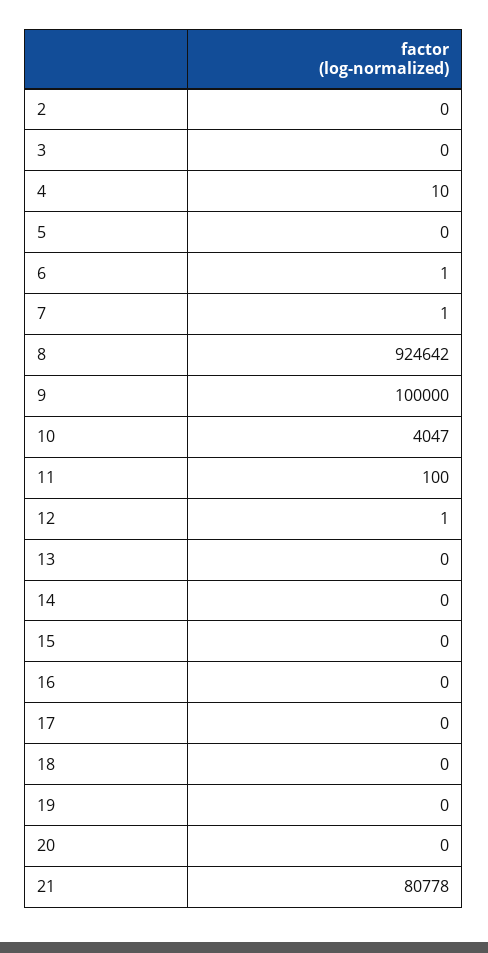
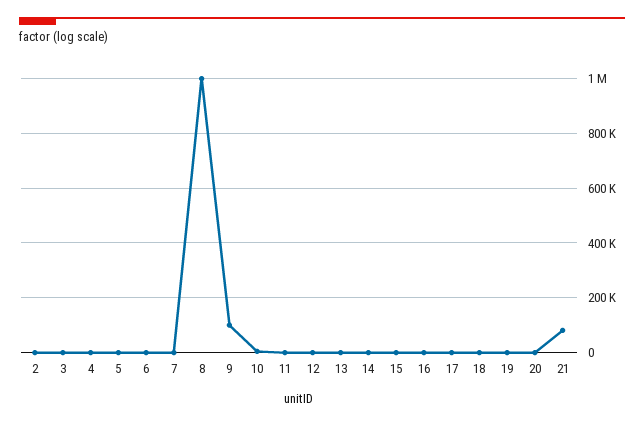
8: 924642 -> 1000000

